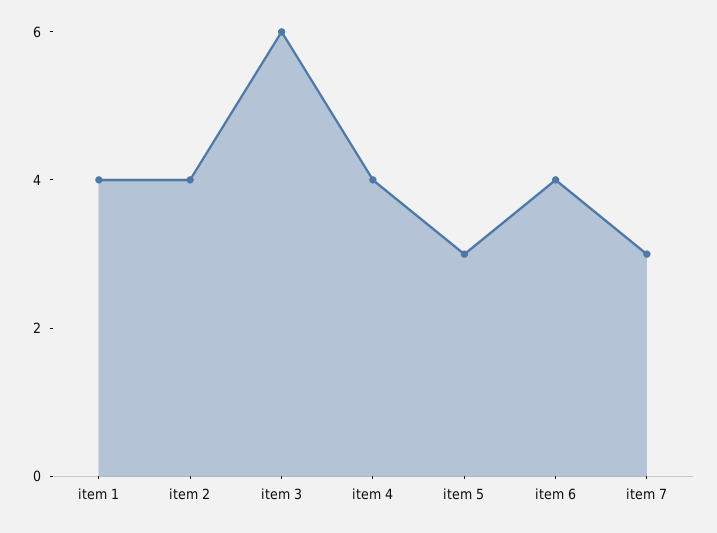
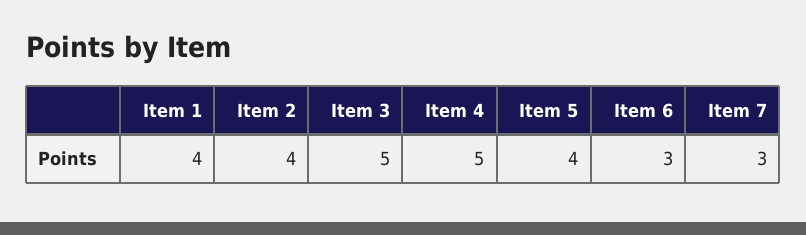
item 3: 6 -> 5
item 4: 4 -> 5
item 5: 3 -> 4
item 6: 4 -> 3

